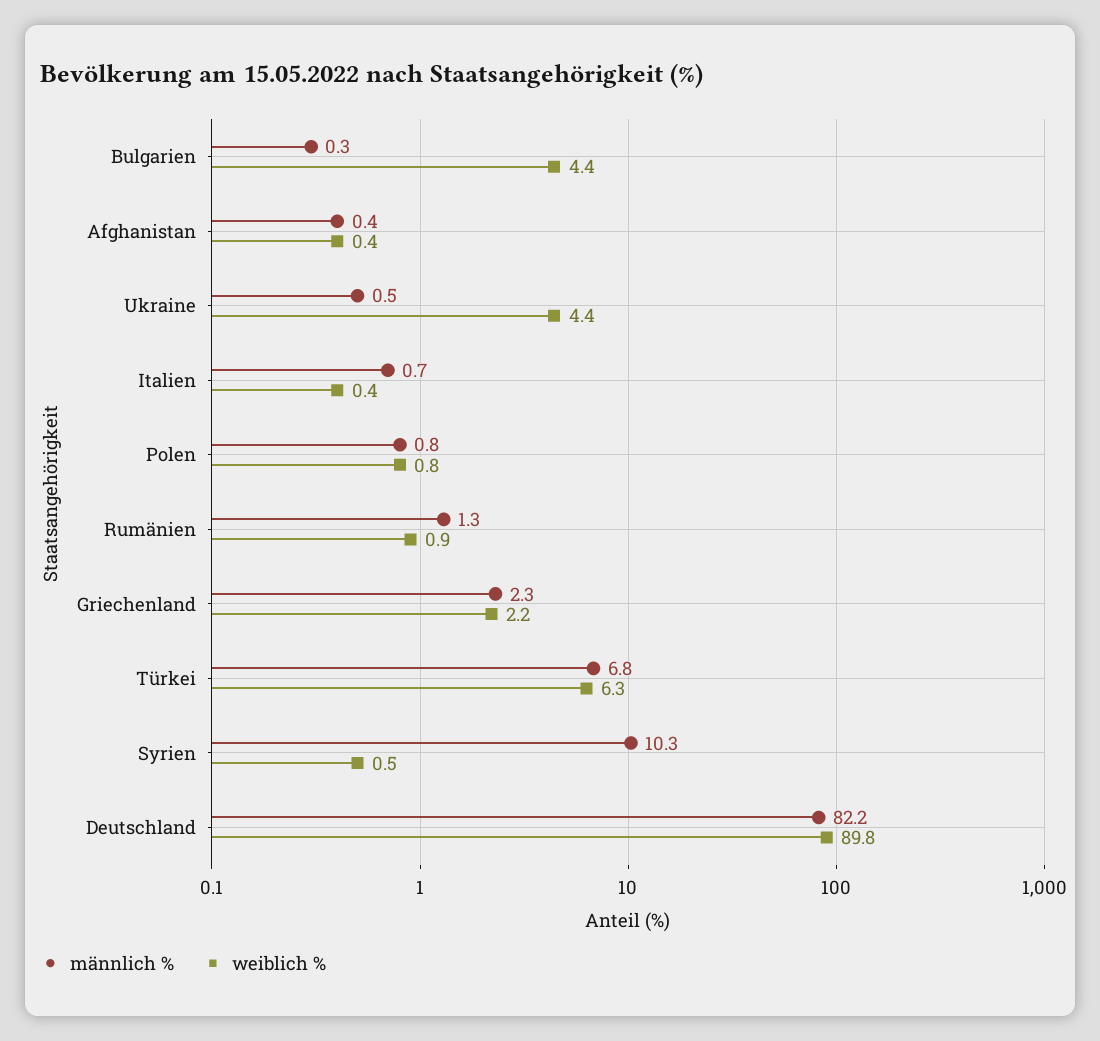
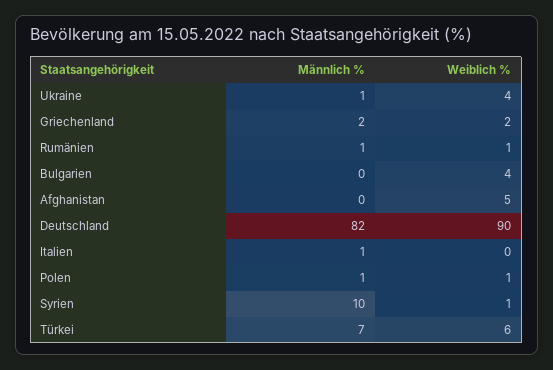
weiblich %, Afghanistan: 0.4 -> 5

